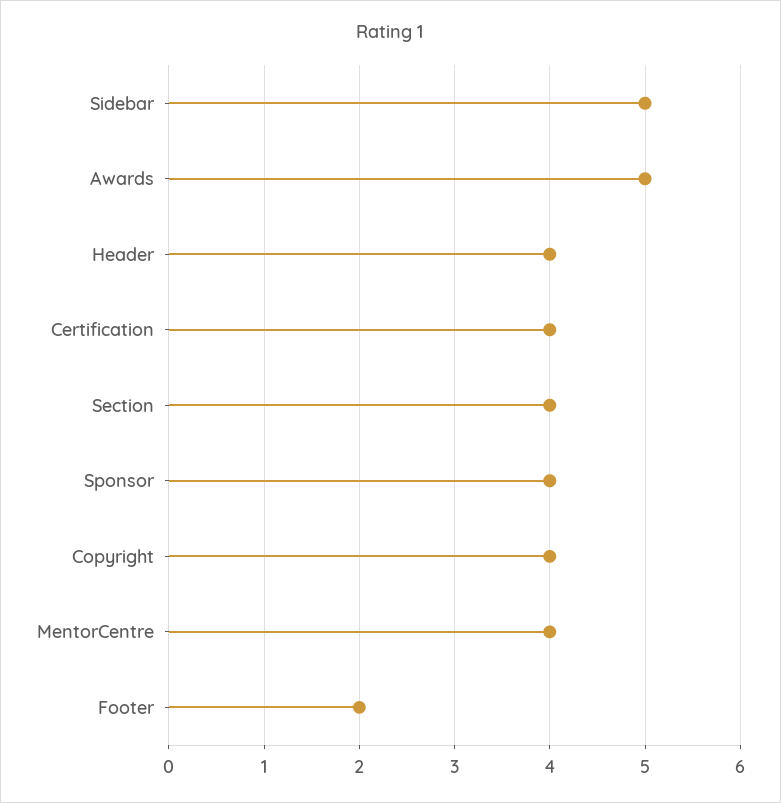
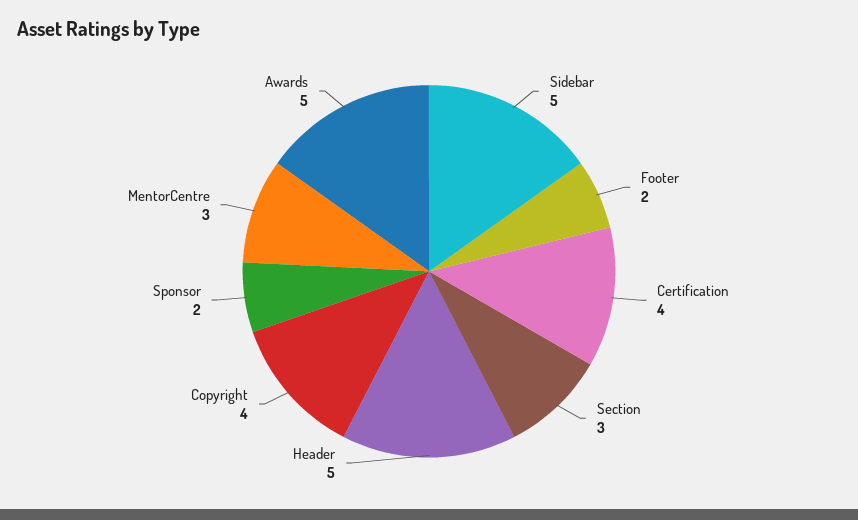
Header: 4 -> 5
Section: 4 -> 3
Sponsor: 4 -> 2
MentorCentre: 4 -> 3

